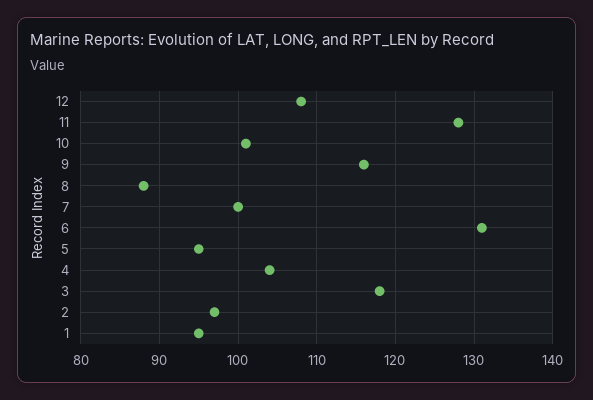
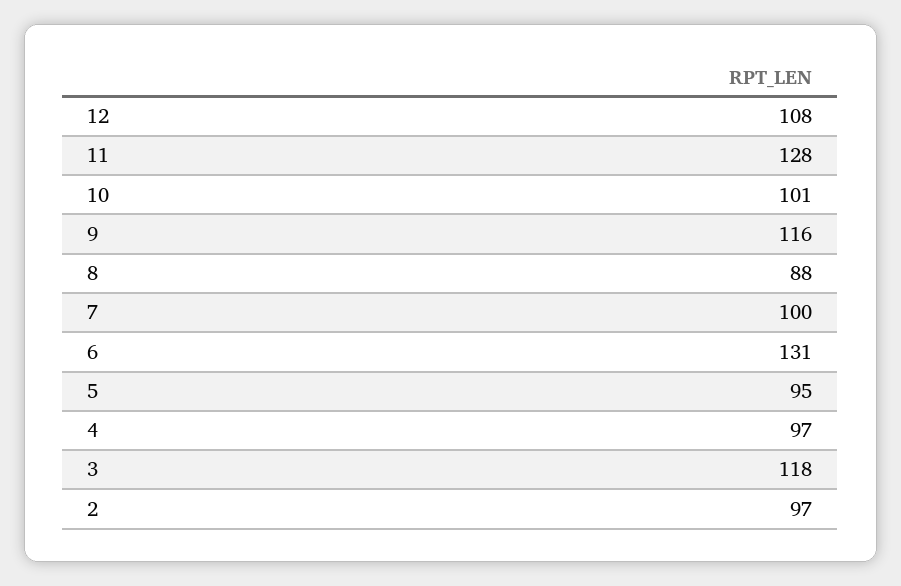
4: 104 -> 97
1: 95 -> none

